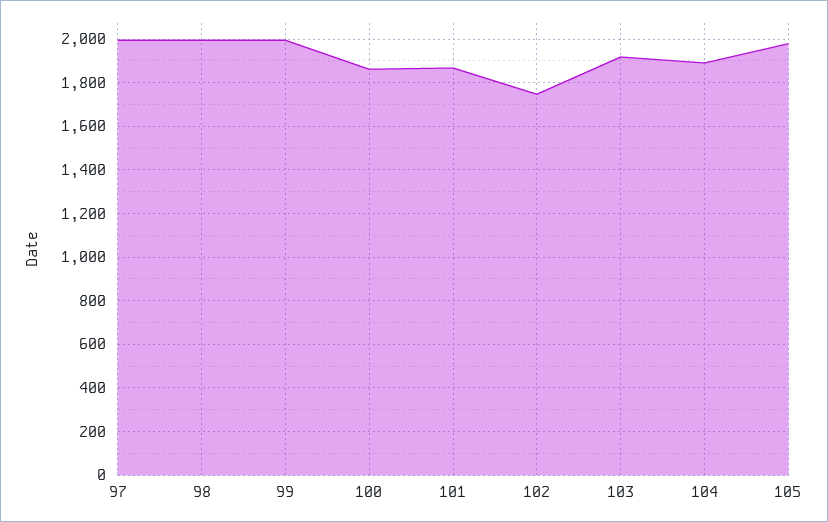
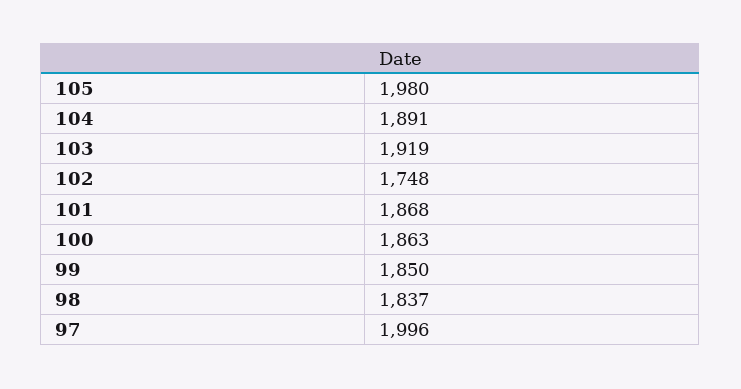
98: 2000 -> 1837
99: 2000 -> 1850

